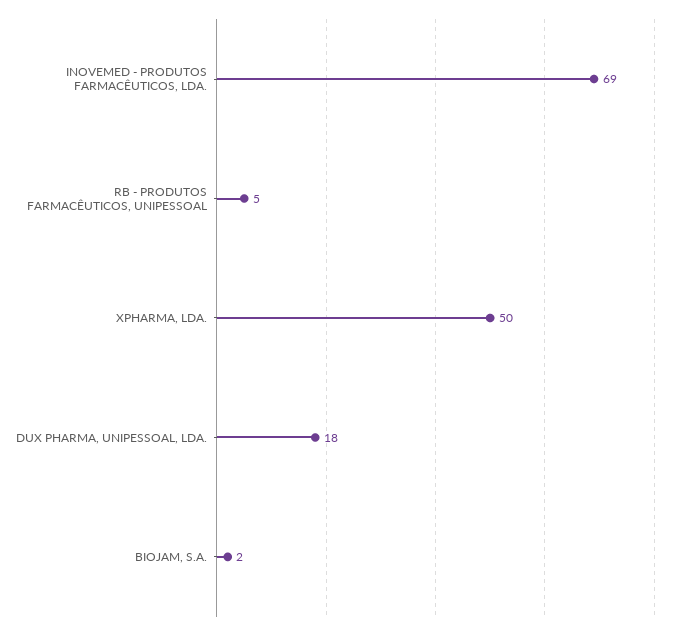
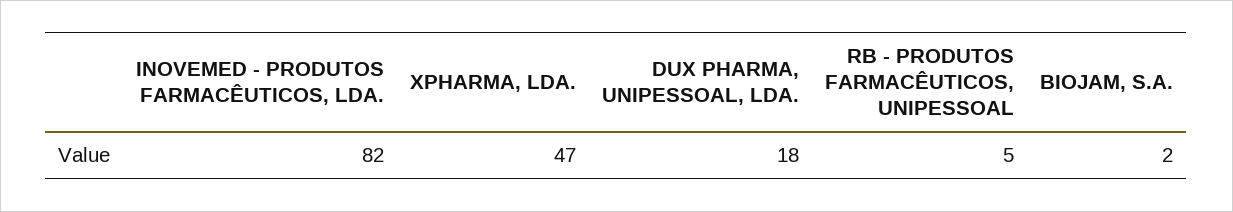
INOVEMED - PRODUTOS FARMACÊUTICOS, LDA.: 69 -> 82
XPHARMA, LDA.: 50 -> 47

